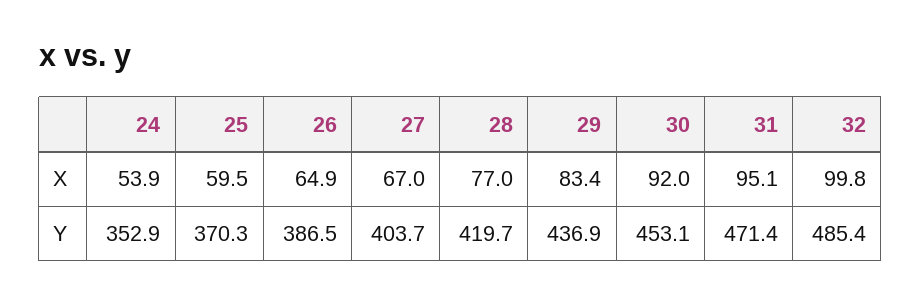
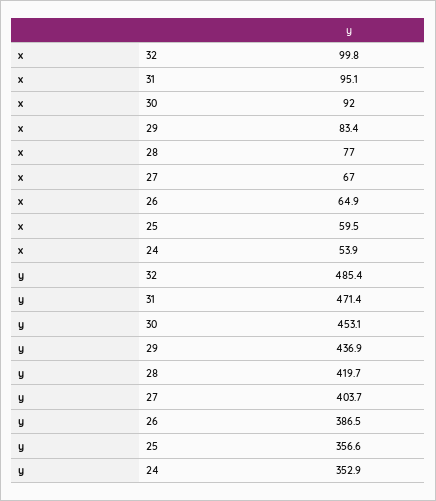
25, Y: 370.3 -> 356.6

